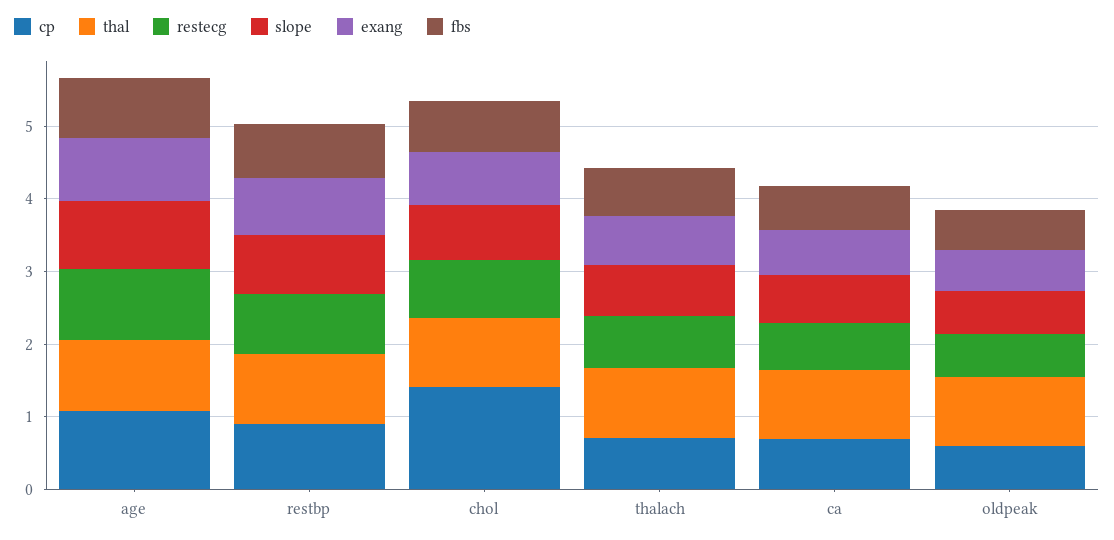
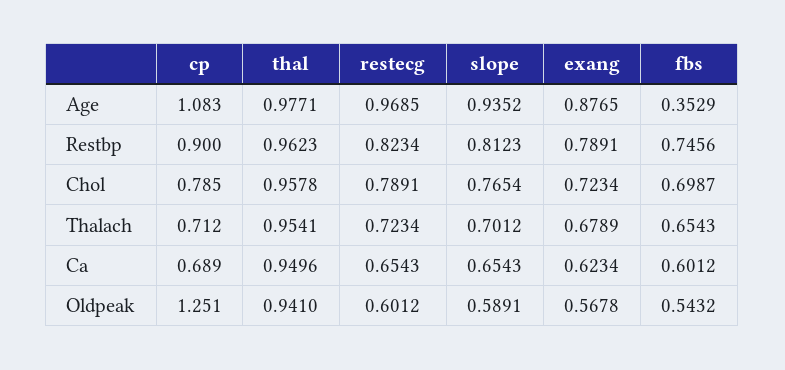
fbs, age: 0.8 -> 0.3529
cp, chol: 1.4 -> 0.785
cp, oldpeak: 0.6 -> 1.251

